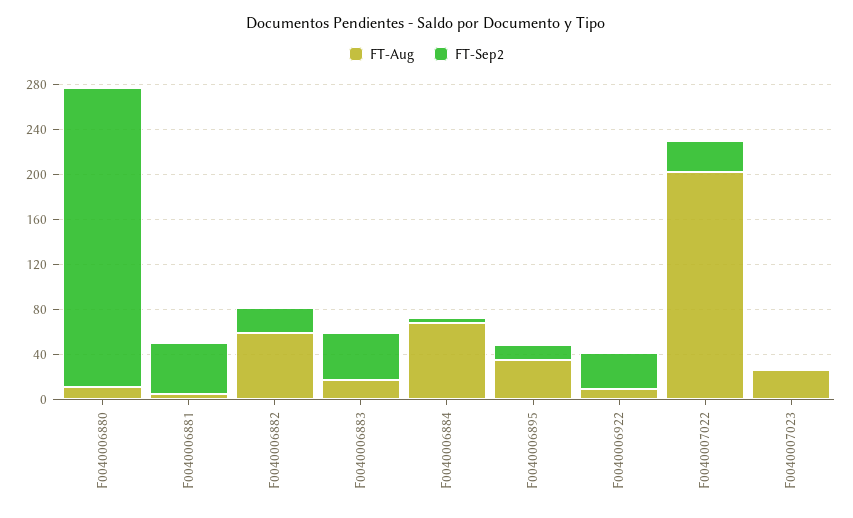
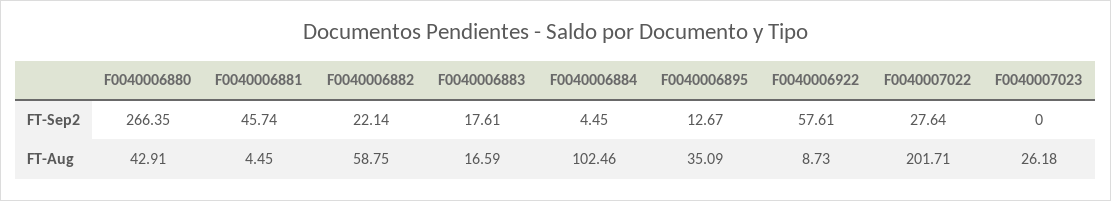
FT-Aug, F0040006880: 10 -> 42.91
FT-Sep2, F0040006883: 40 -> 17.61
FT-Aug, F0040006884: 70 -> 102.46
FT-Sep2, F0040006922: 30 -> 57.61

